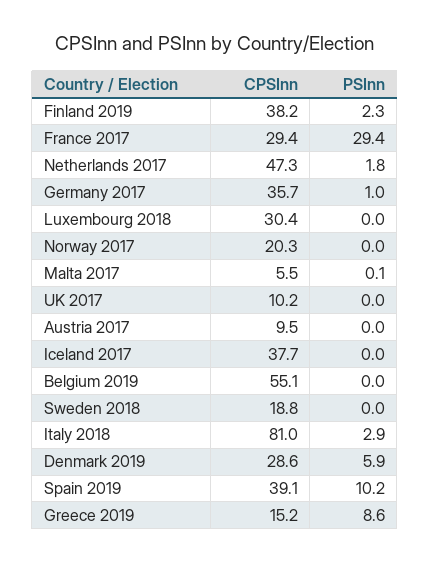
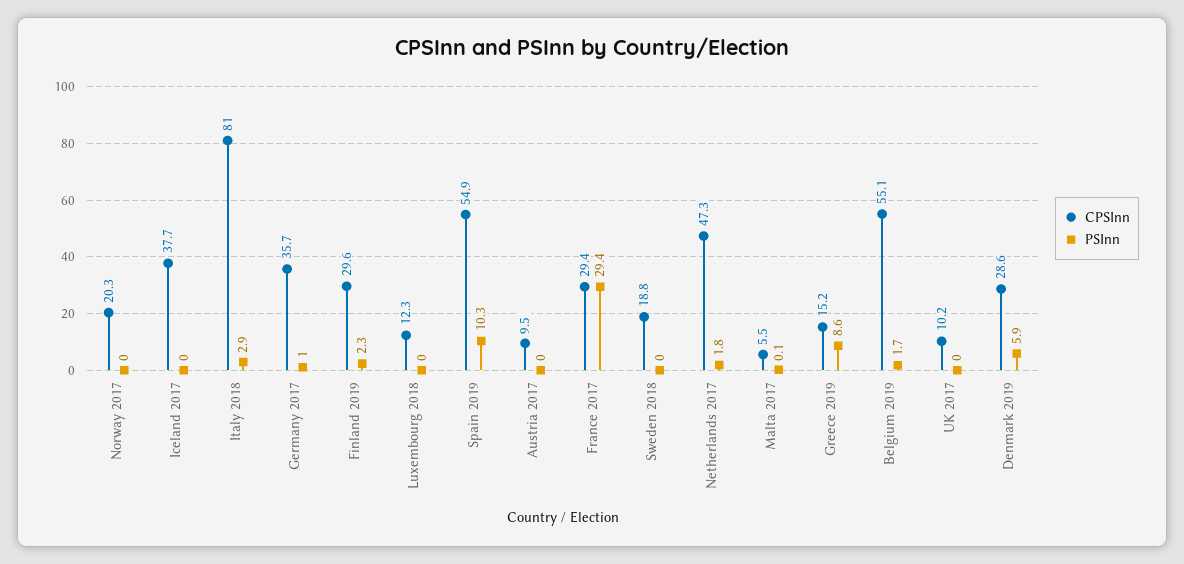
CPSInn, Finland 2019: 38.2 -> 29.6
CPSInn, Luxembourg 2018: 30.4 -> 12.3
PSInn, Belgium 2019: 0 -> 1.7
CPSInn, Spain 2019: 39.1 -> 54.9
PSInn, Spain 2019: 10.2 -> 10.3

